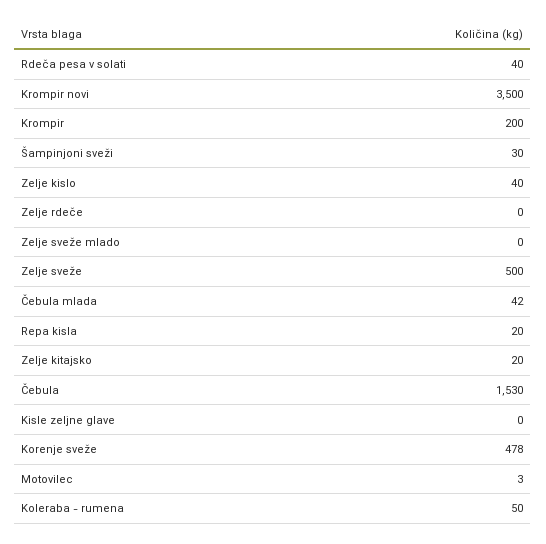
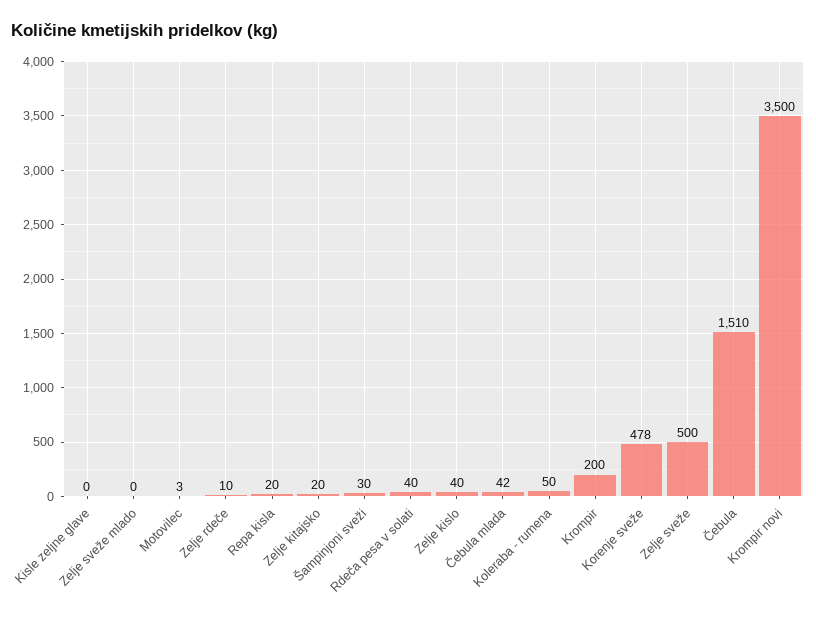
Zelje rdeče: 0 -> 10
Čebula: 1530 -> 1510

